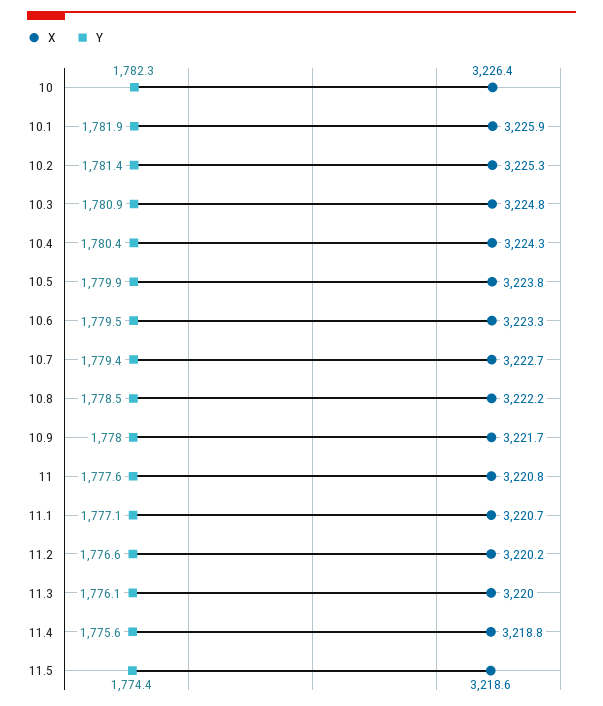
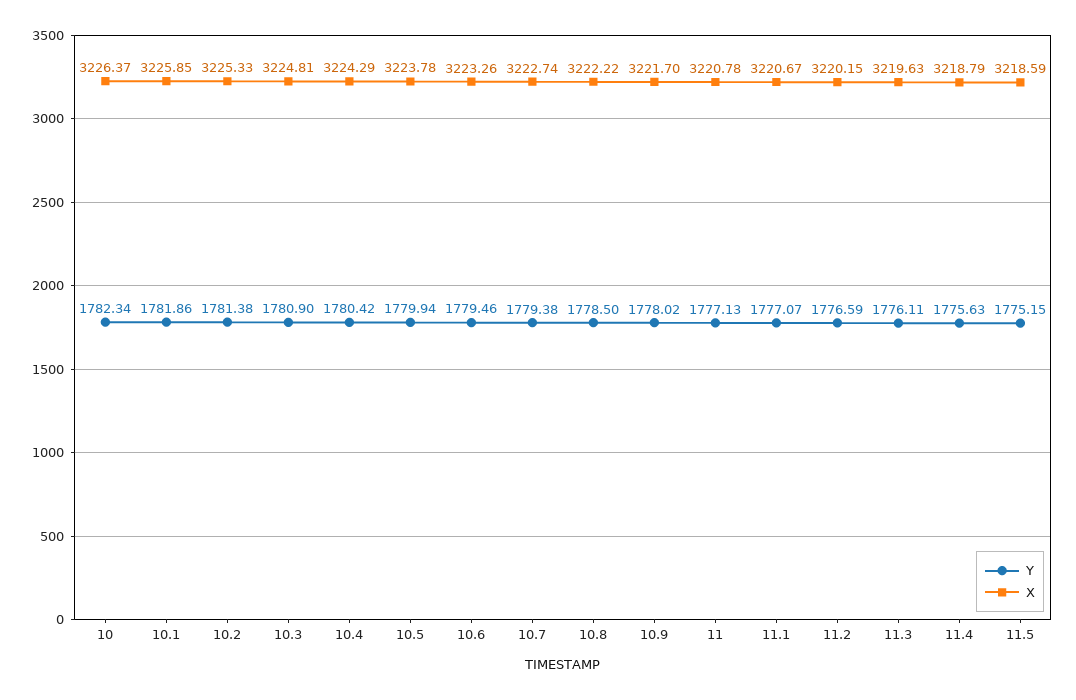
Y, 11: 1777.6 -> 1777.13
X, 11.3: 3220 -> 3219.63
Y, 11.5: 1774.4 -> 1775.15

